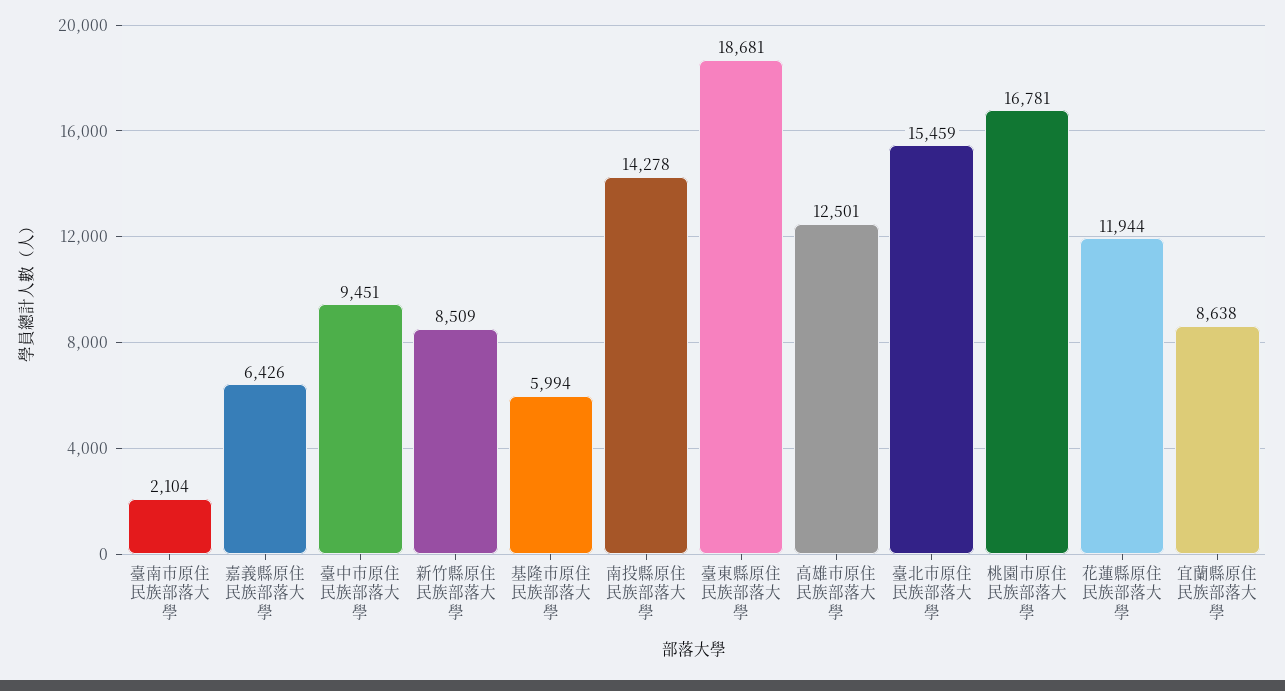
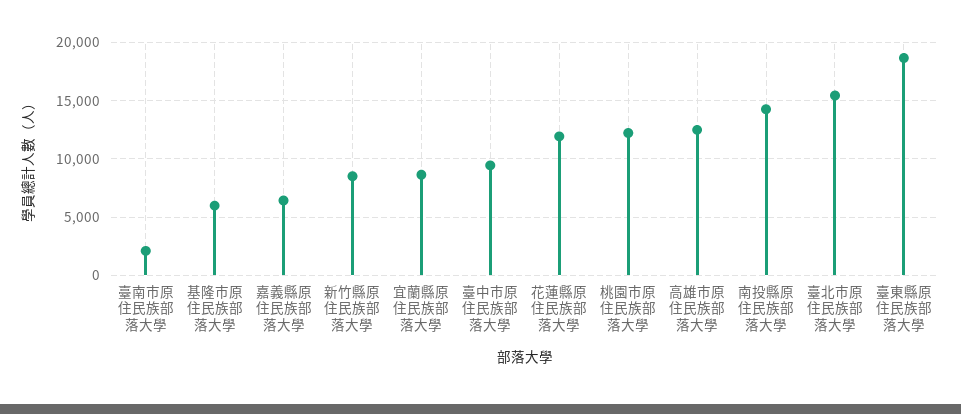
桃園市原住民族部落大學: 16781 -> 12000

